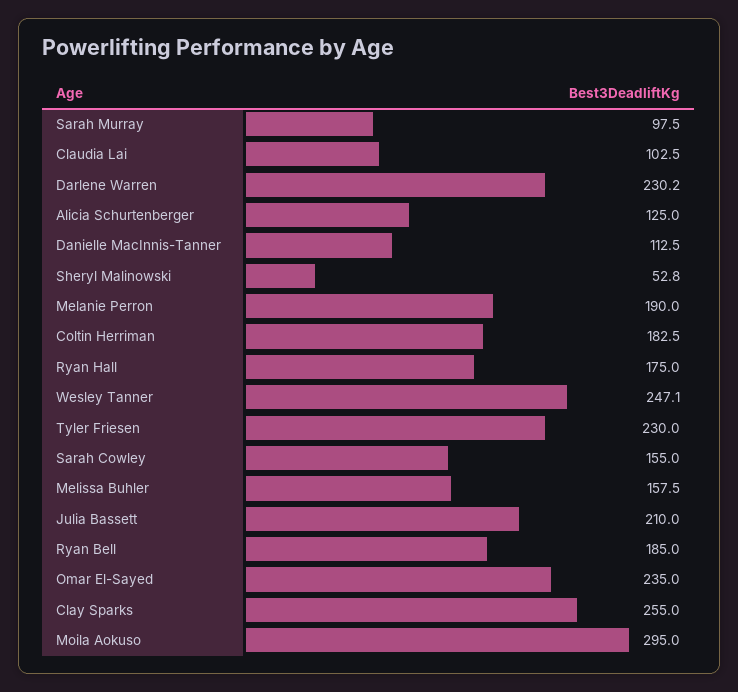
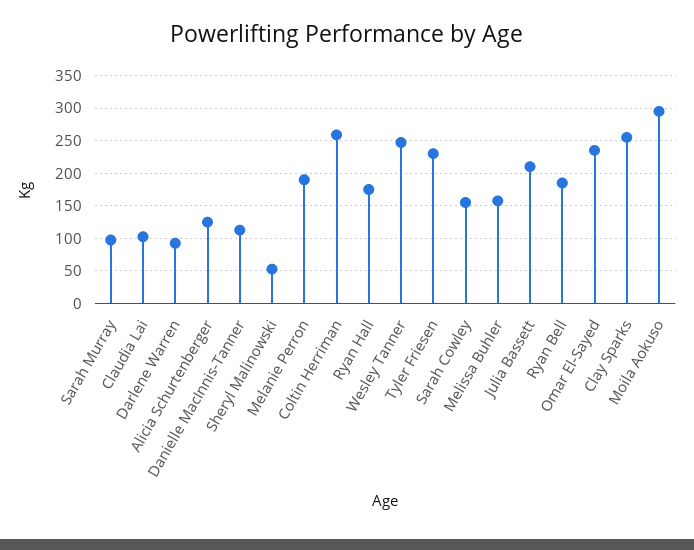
Darlene Warren: 230.2 -> 90
Coltin Herriman: 182.5 -> 260

